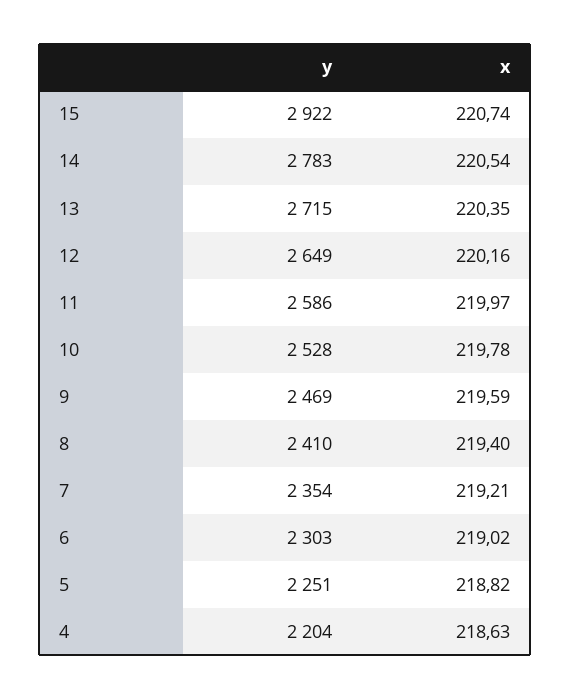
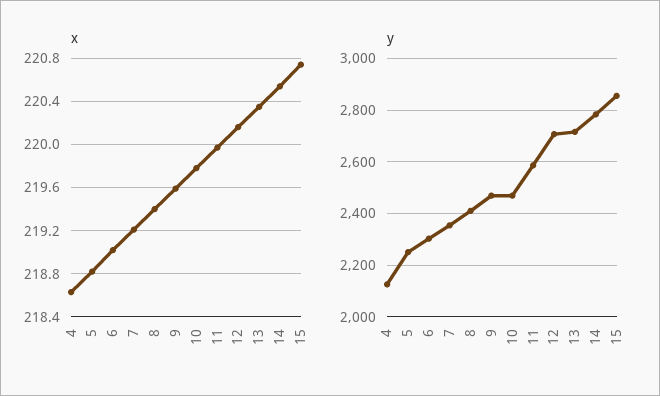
y, 15: 2922 -> 2850
y, 12: 2649 -> 2700
y, 10: 2528 -> 2475
y, 4: 2204 -> 2125

